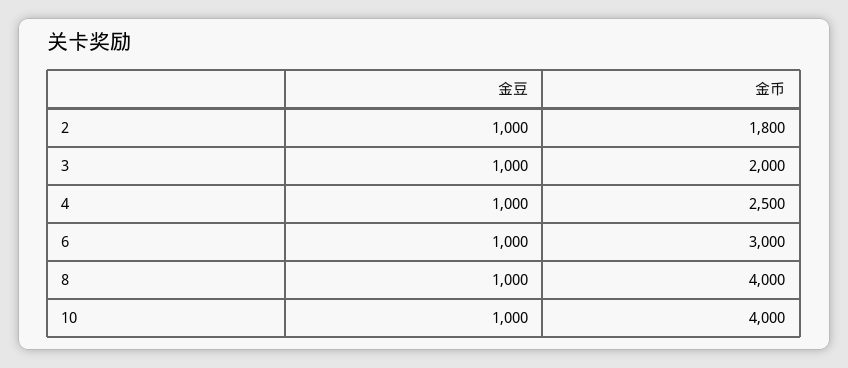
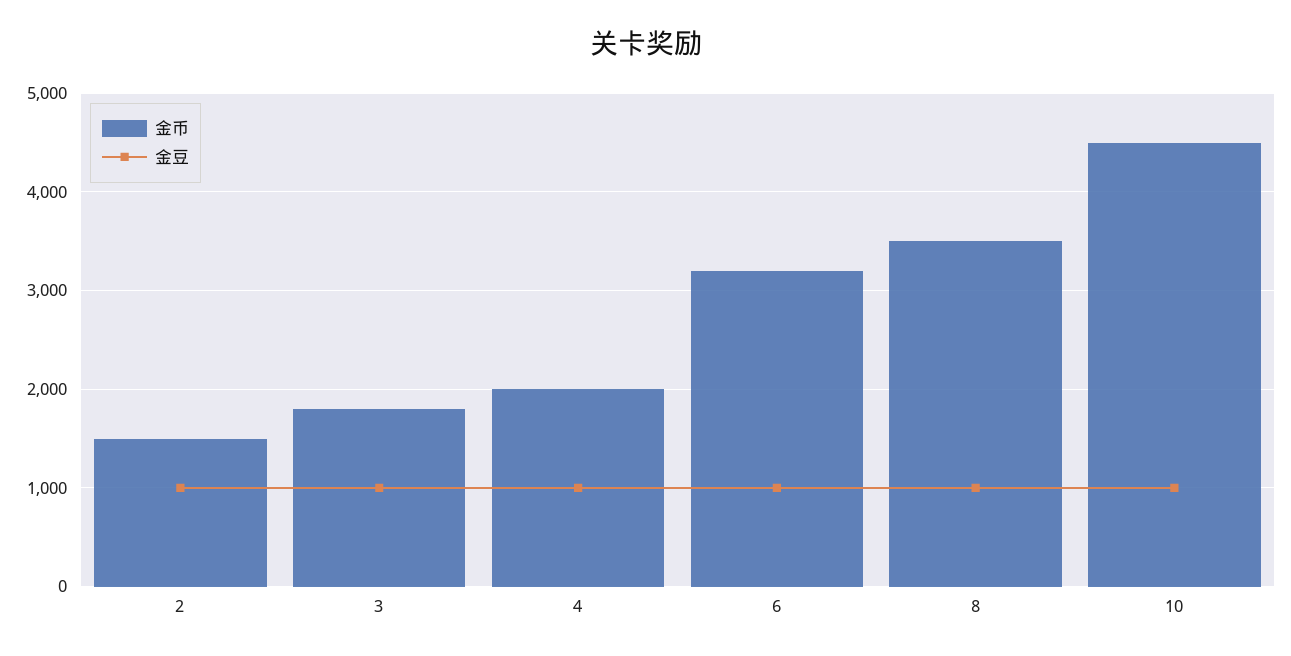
金币, 2: 1800 -> 1500
金币, 3: 2000 -> 1800
金币, 4: 2500 -> 2000
金币, 6: 3000 -> 3200
金币, 8: 4000 -> 3500
金币, 10: 4000 -> 4500

